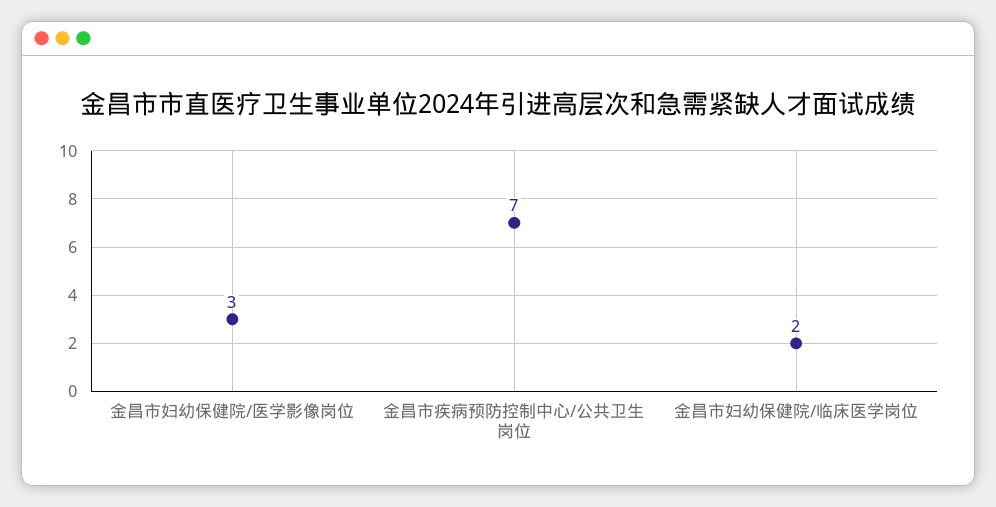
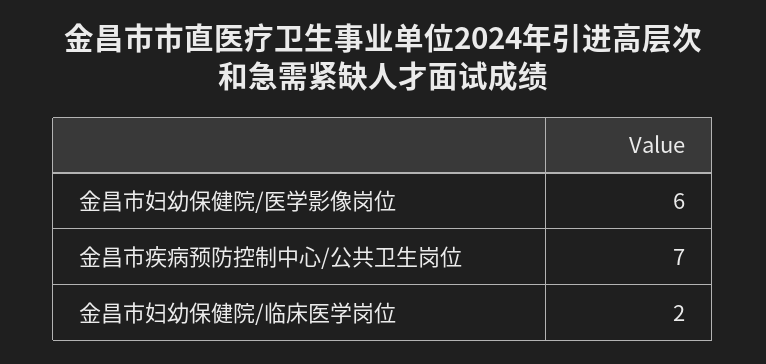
金昌市妇幼保健院/医学影像岗位: 3 -> 6

